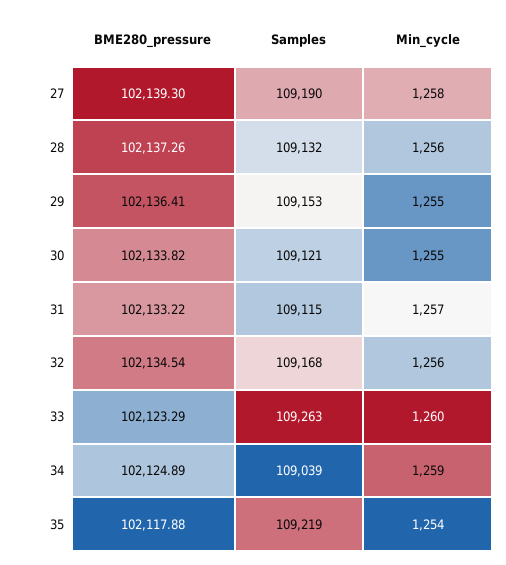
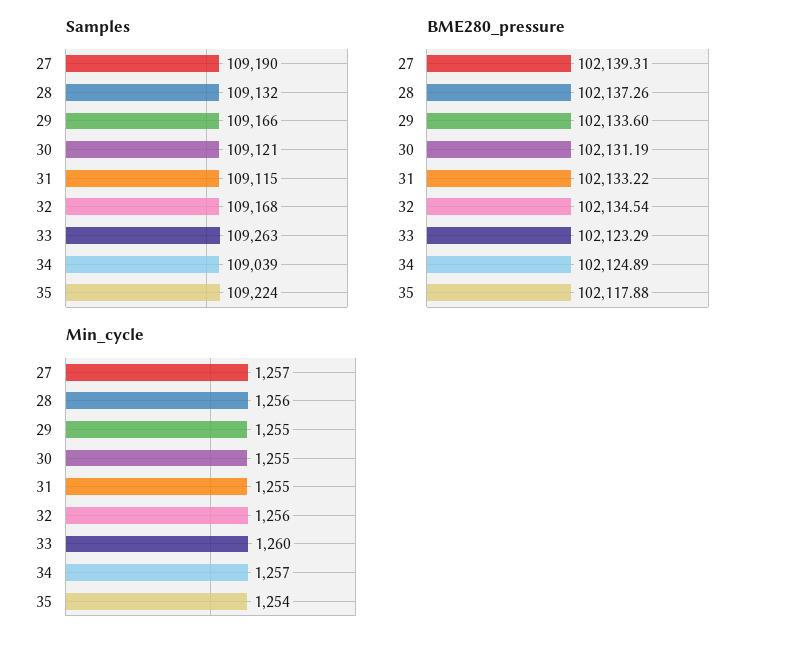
BME280_pressure, 27: 102139.3 -> 102139.31
Min_cycle, 27: 1258 -> 1257
BME280_pressure, 29: 102136.41 -> 102133.6
Samples, 29: 109153 -> 109166
BME280_pressure, 30: 102133.82 -> 102131.19
Min_cycle, 31: 1257 -> 1255
Min_cycle, 34: 1259 -> 1257
Samples, 35: 109219 -> 109224

